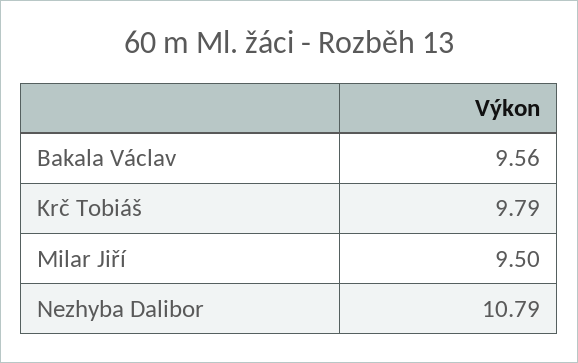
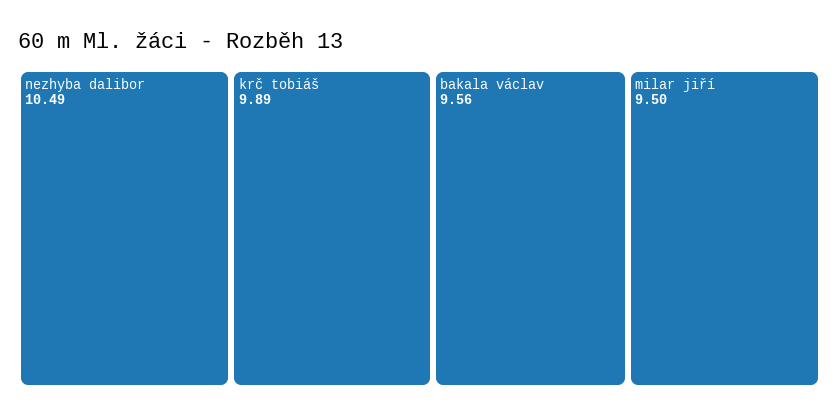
Krč Tobiáš: 9.79 -> 9.89
Nezhyba Dalibor: 10.79 -> 10.49

